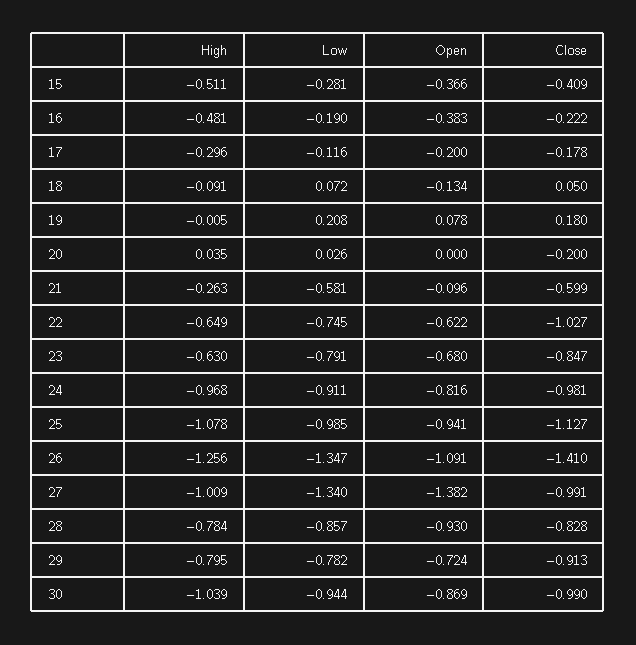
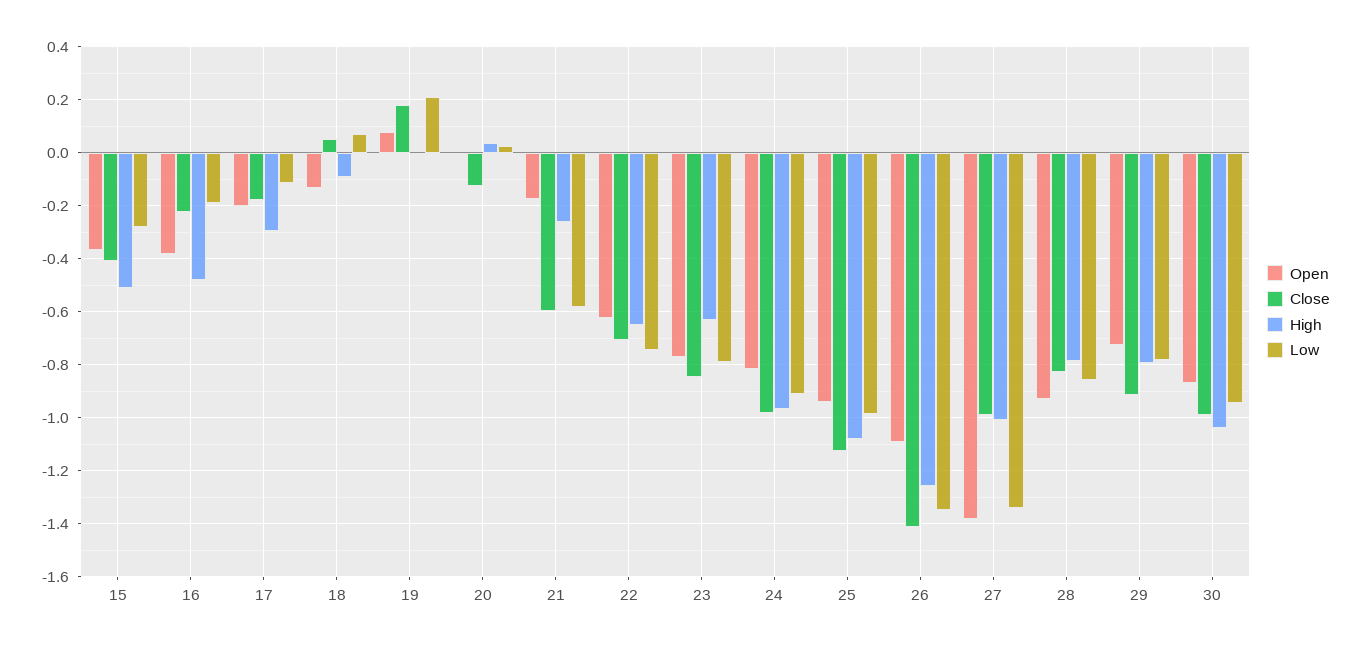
Close, 20: -0.2 -> -0.125
Open, 21: -0.096 -> -0.175
Close, 22: -1.027 -> -0.7
Open, 23: -0.68 -> -0.775

